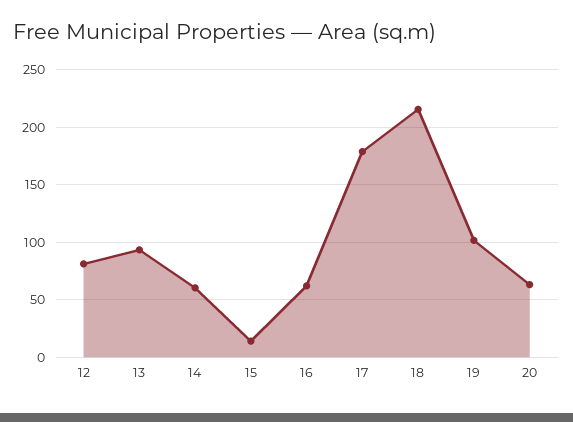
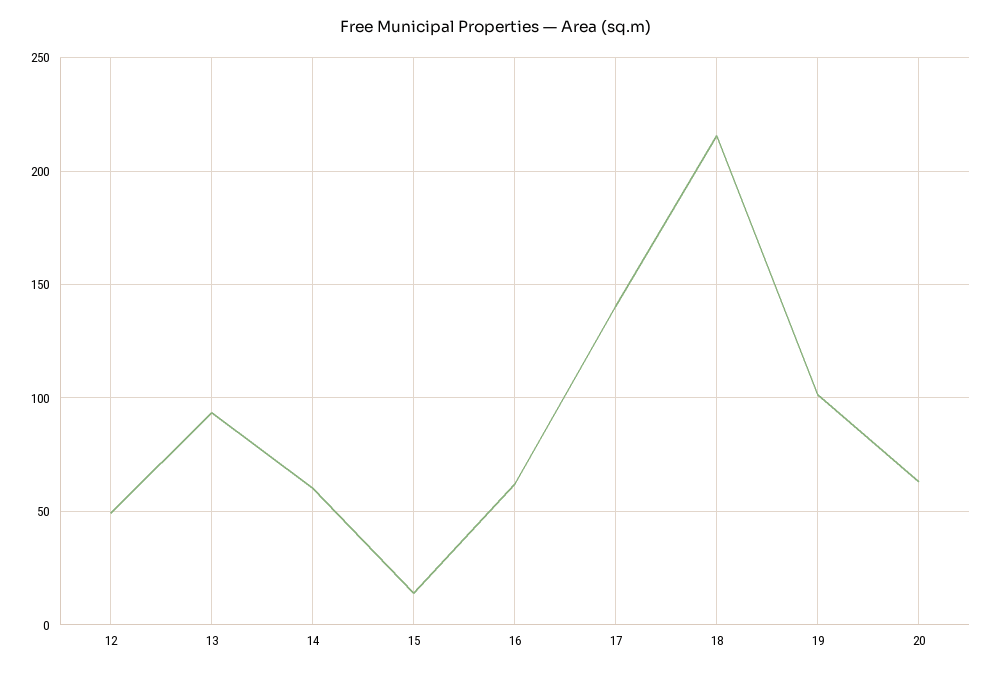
12: 80 -> 50
17: 180 -> 140

